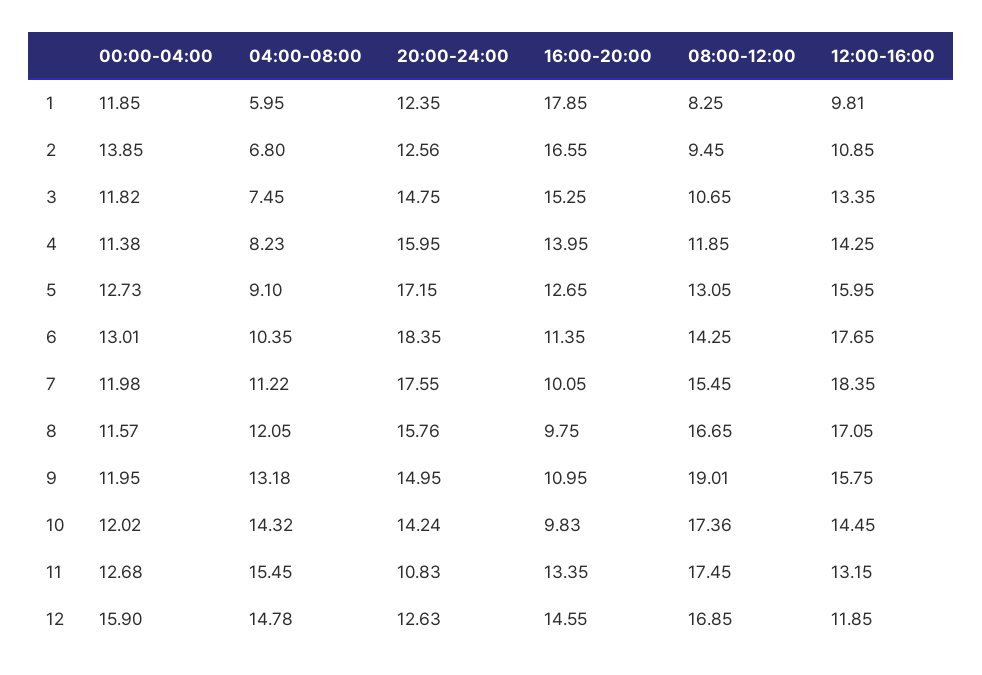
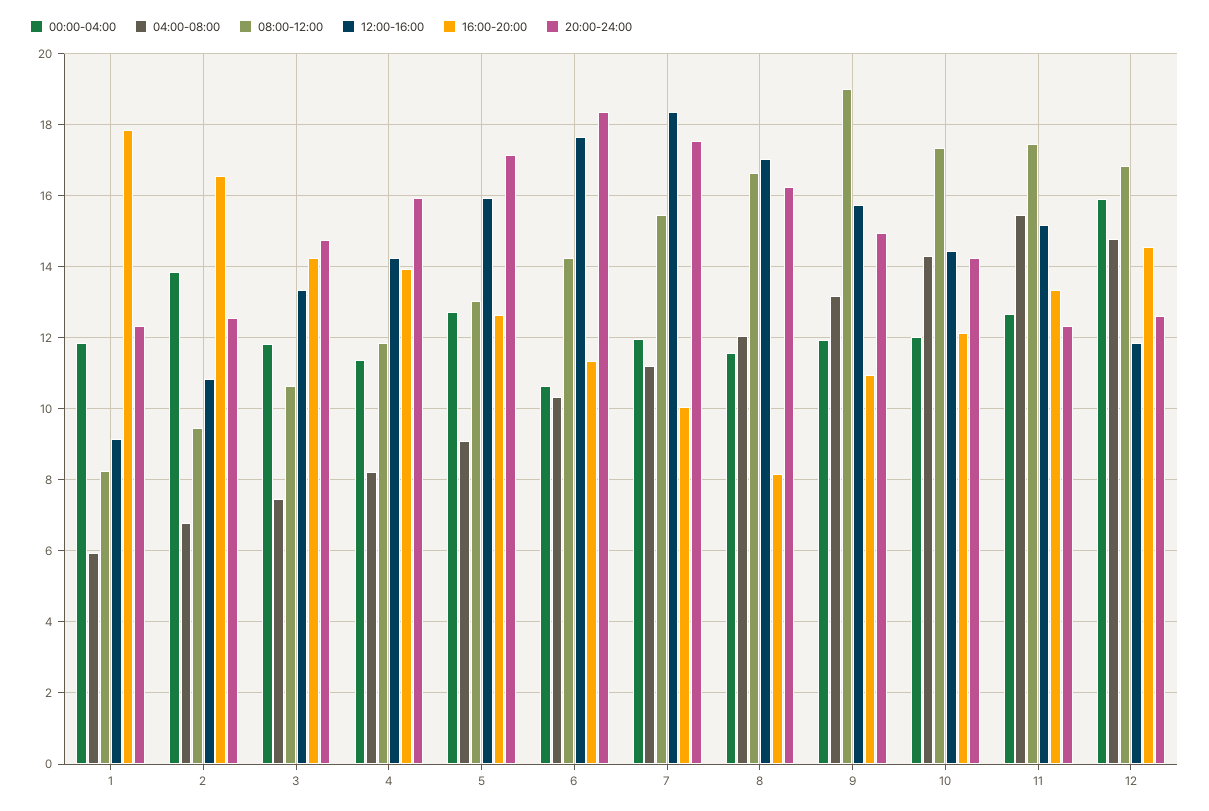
12:00-16:00, 1: 9.81 -> 9.2
16:00-20:00, 3: 15.25 -> 14.2
00:00-04:00, 6: 13.01 -> 10.6
20:00-24:00, 8: 15.76 -> 16.2
16:00-20:00, 8: 9.75 -> 8.2
16:00-20:00, 10: 9.83 -> 12.2
20:00-24:00, 11: 10.83 -> 12.4
12:00-16:00, 11: 13.15 -> 15.2

